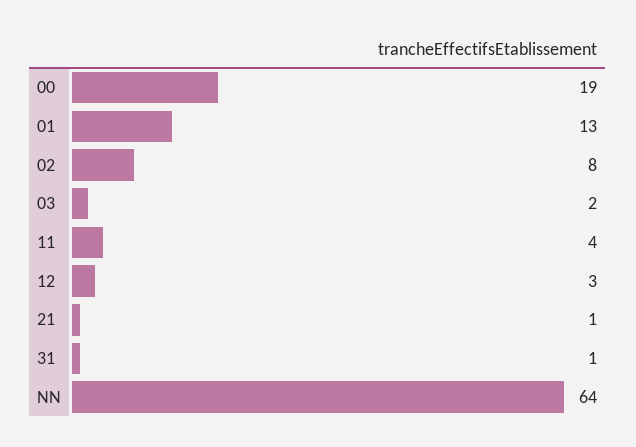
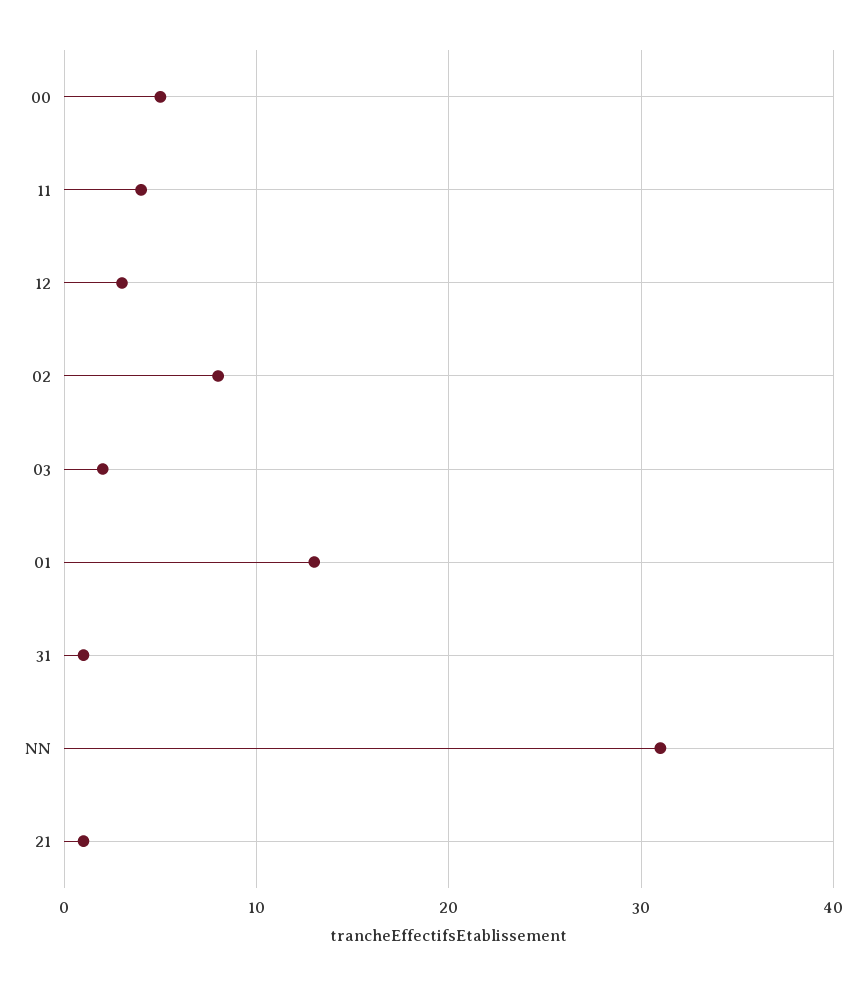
00: 19 -> 5
NN: 64 -> 31

